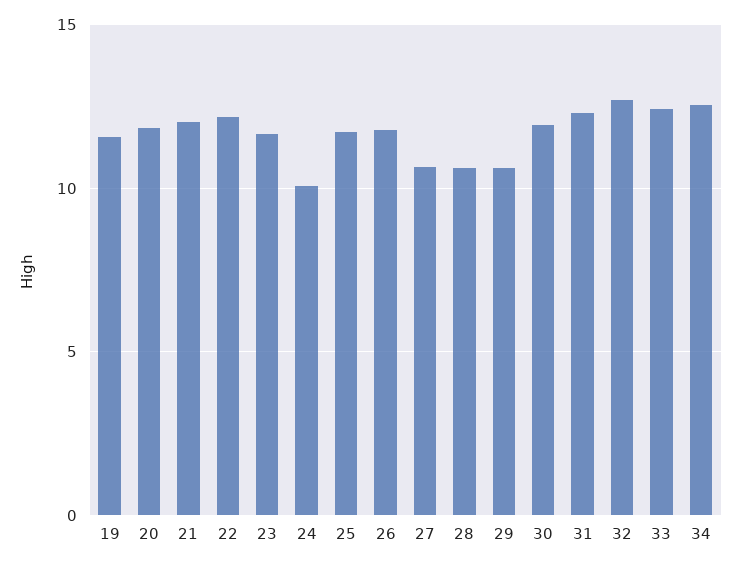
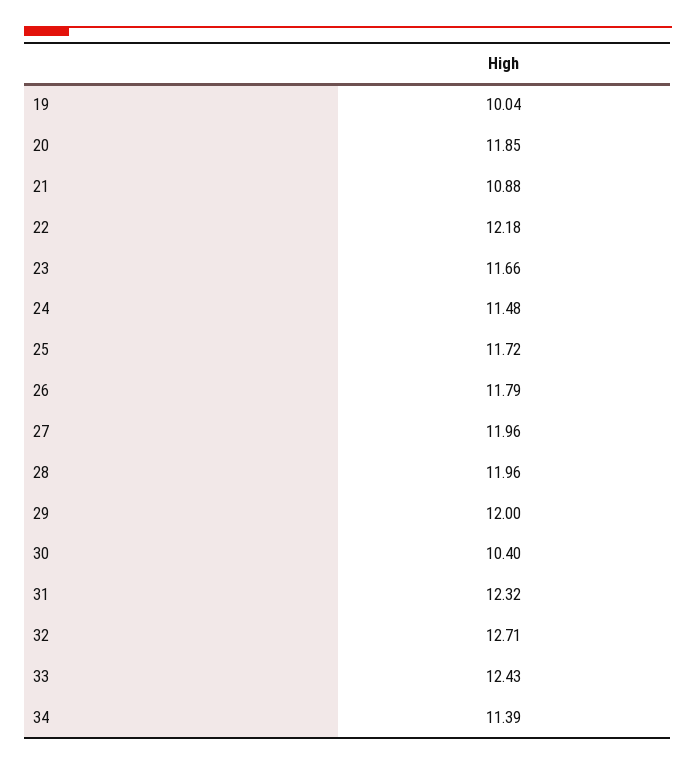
19: 11.5 -> 10.04
21: 12 -> 10.88
24: 10 -> 11.48
27: 10.5 -> 11.96
28: 10.5 -> 11.96
29: 10.5 -> 12
30: 12 -> 10.4
34: 12.5 -> 11.39

